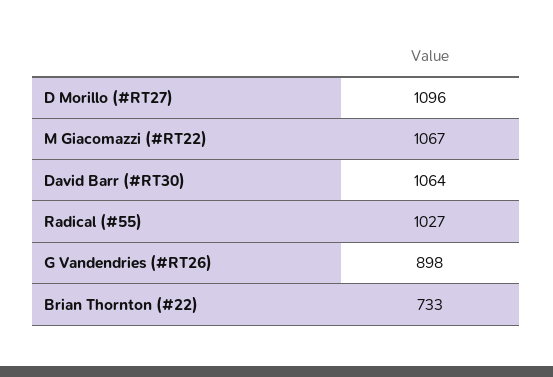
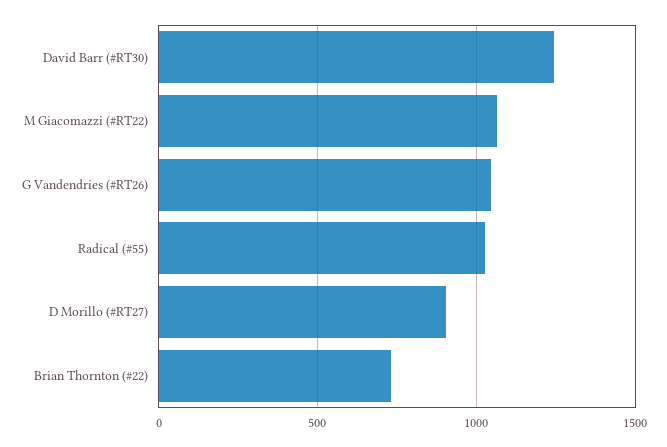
D Morillo (#RT27): 1096 -> 900
David Barr (#RT30): 1064 -> 1250
G Vandendries (#RT26): 898 -> 1050

